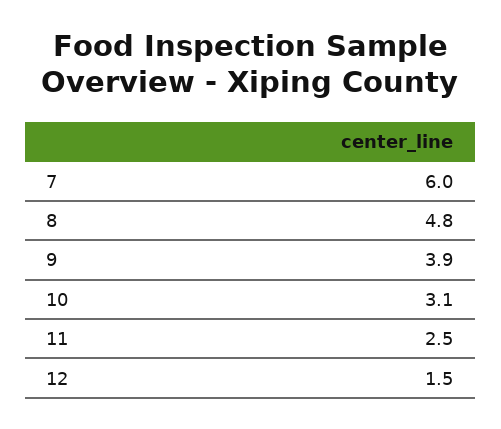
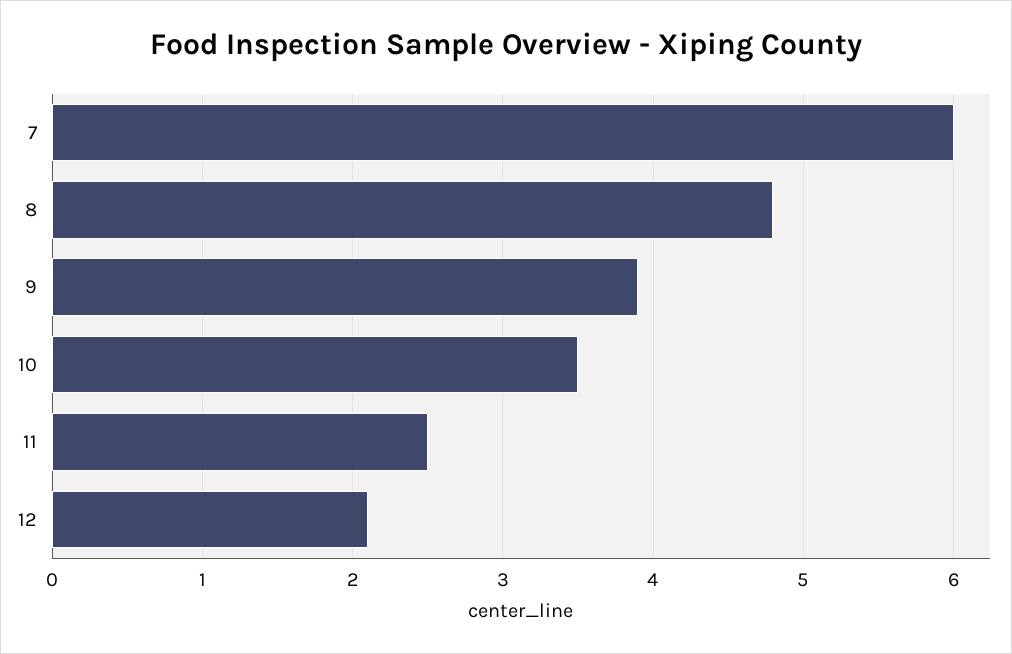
10: 3.1 -> 3.5
12: 1.5 -> 2.1

